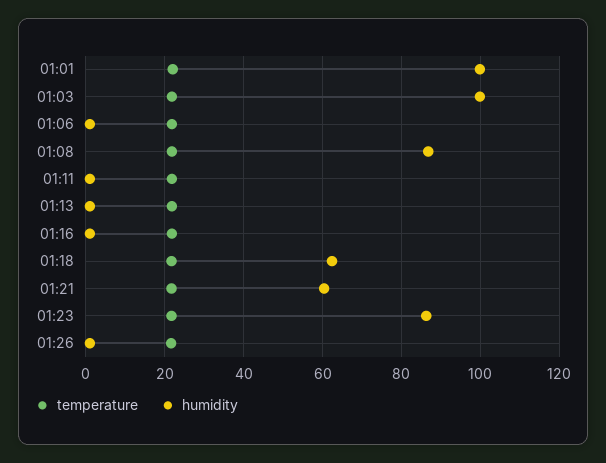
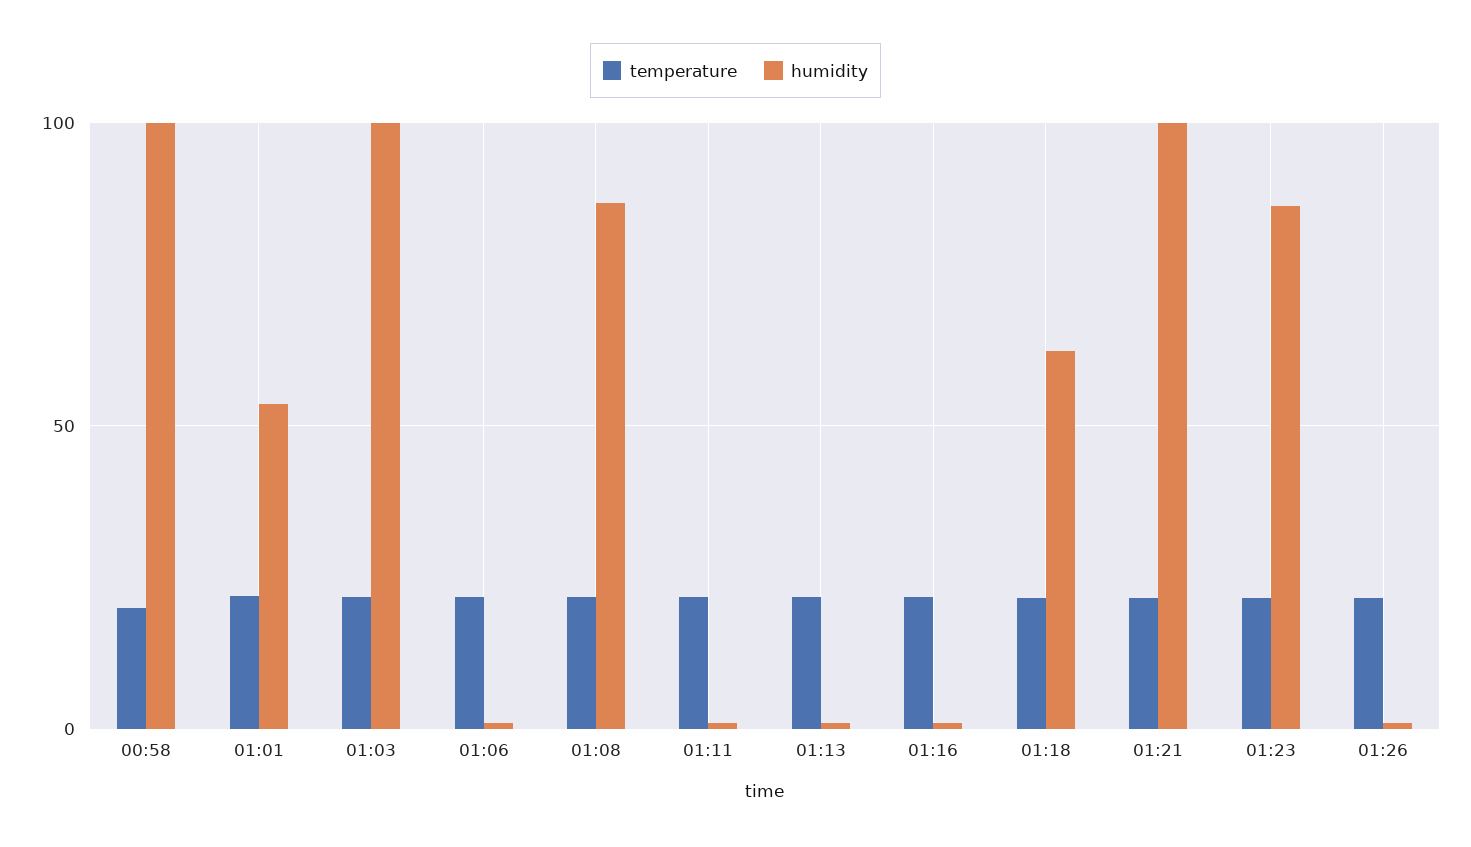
humidity, 01:01: 100 -> 55
humidity, 01:21: 60 -> 100
temperature, 00:58: none -> 20
humidity, 00:58: none -> 100

